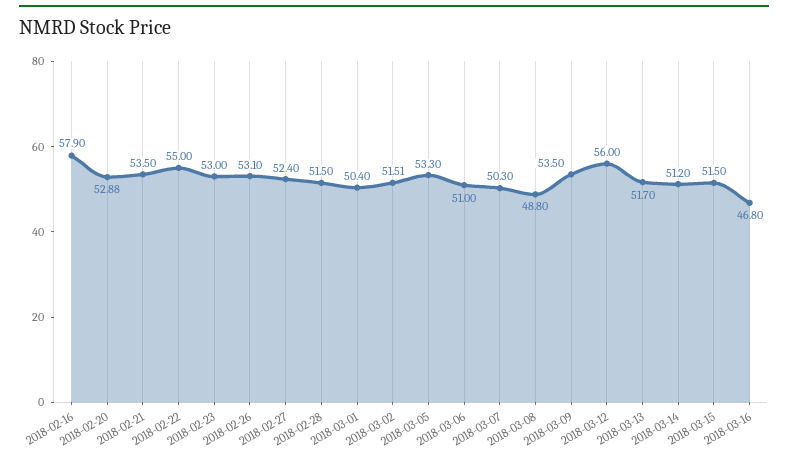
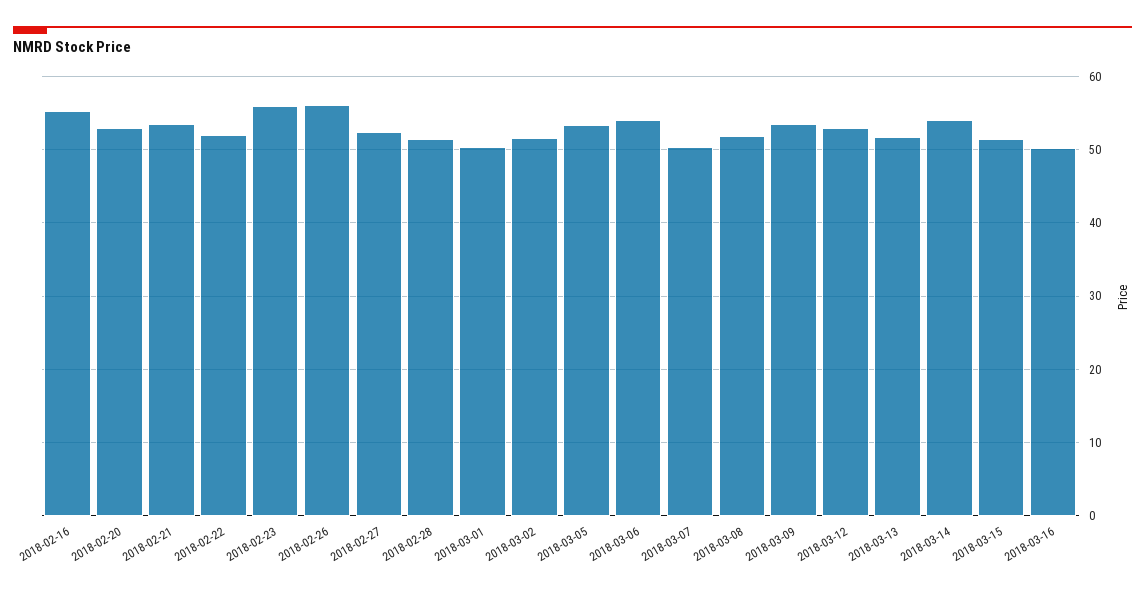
2018-02-16: 57.9 -> 55
2018-02-22: 55 -> 52
2018-02-23: 53 -> 56
2018-02-26: 53.1 -> 56
2018-03-06: 51 -> 54
2018-03-08: 48.8 -> 52
2018-03-12: 56 -> 53
2018-03-14: 51.2 -> 54
2018-03-16: 46.8 -> 50

